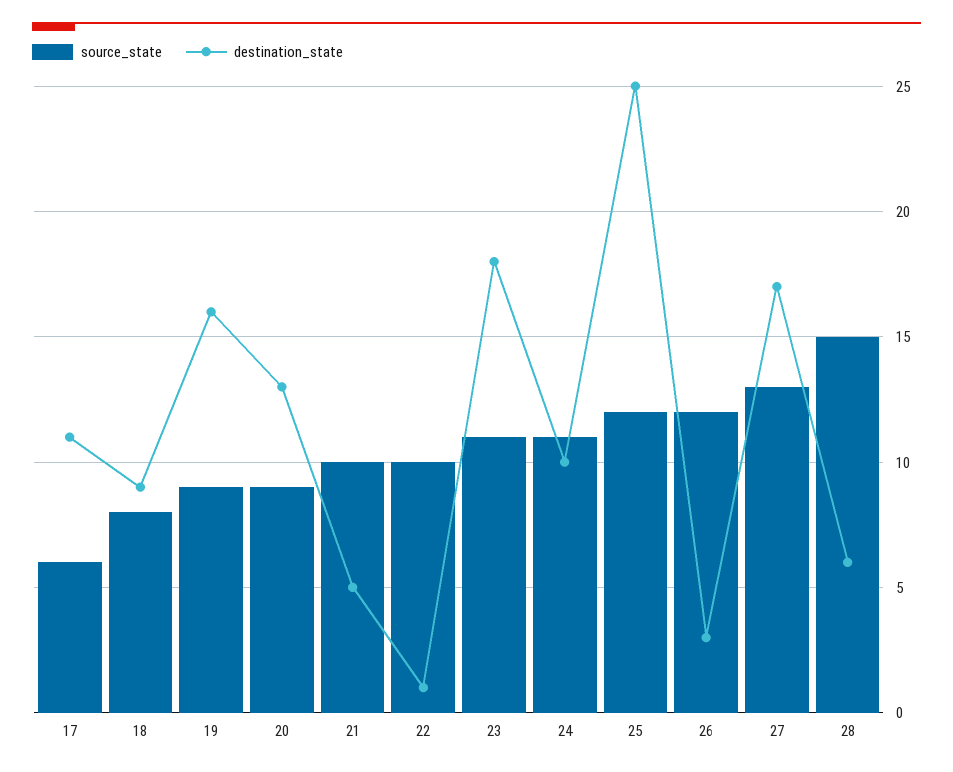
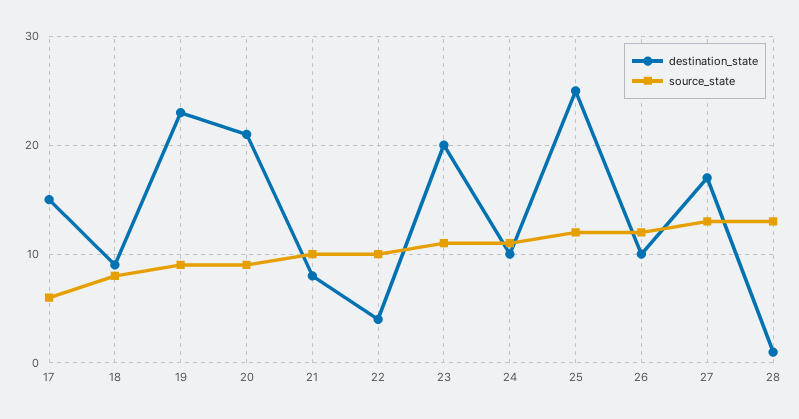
destination_state, 17: 11 -> 15
destination_state, 19: 16 -> 23
destination_state, 20: 13 -> 21
destination_state, 21: 5 -> 8
destination_state, 22: 1 -> 4
destination_state, 23: 18 -> 20
destination_state, 26: 3 -> 10
source_state, 28: 15 -> 13
destination_state, 28: 6 -> 1

